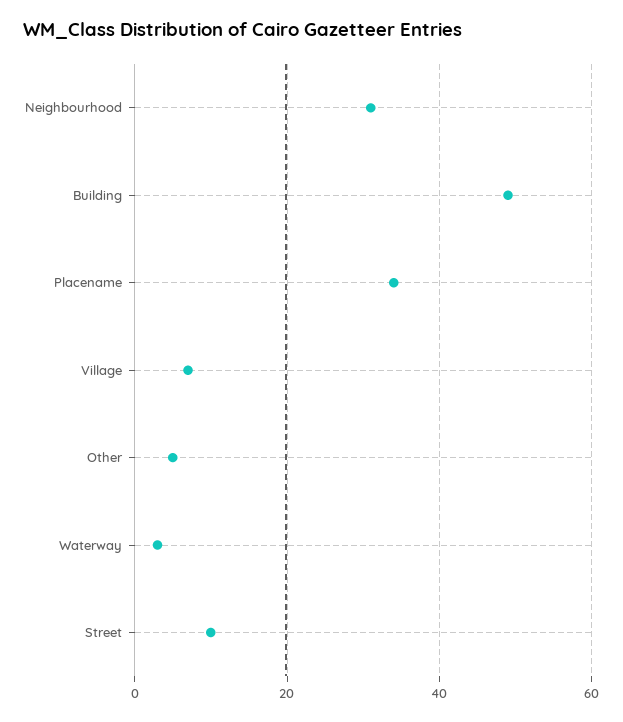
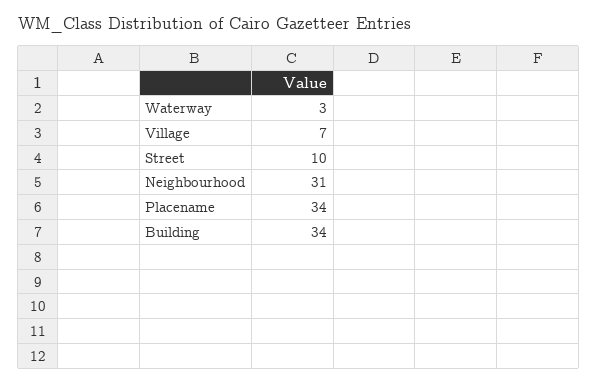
Building: 50 -> 34
Other: 5 -> none

